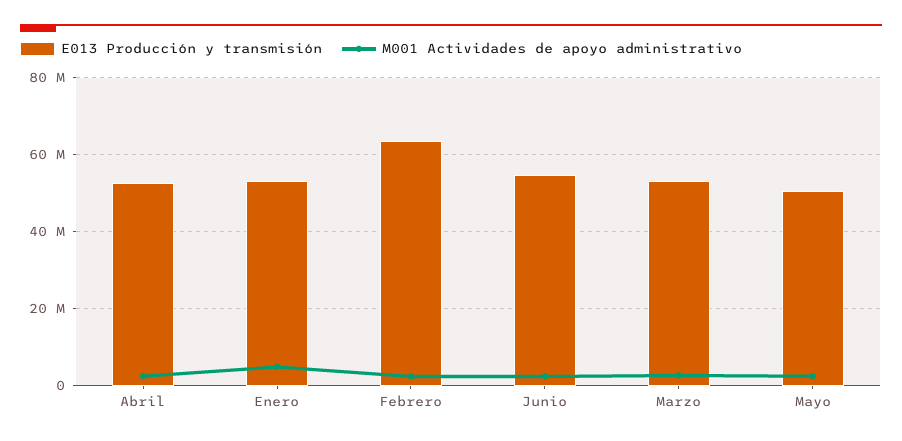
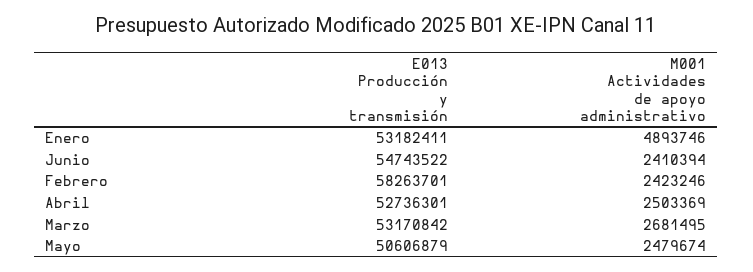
E013 Producción y transmisión, Febrero: 64000000 -> 58263701

